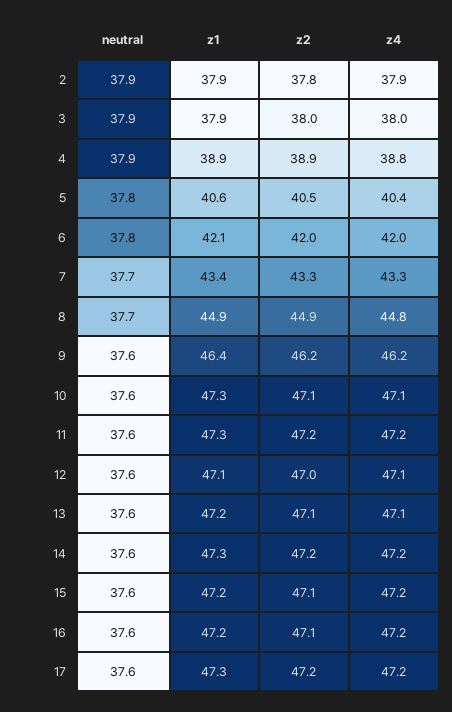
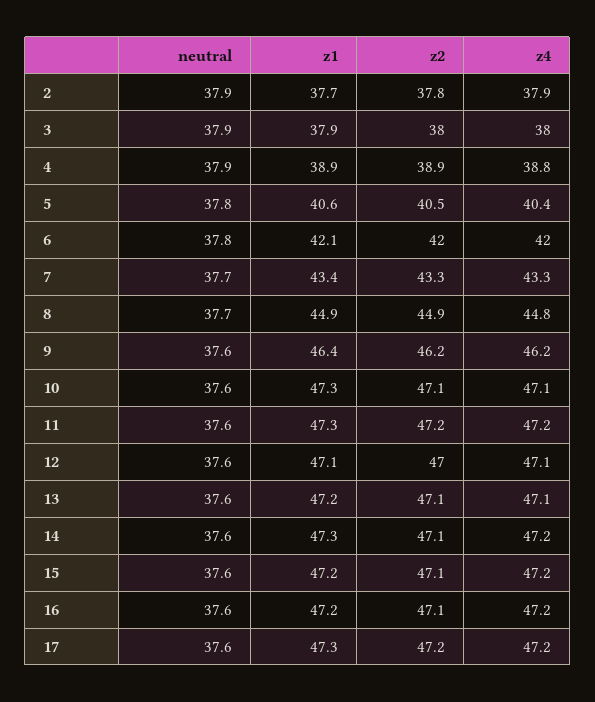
z1, 2: 37.9 -> 37.7
z2, 14: 47.2 -> 47.1

